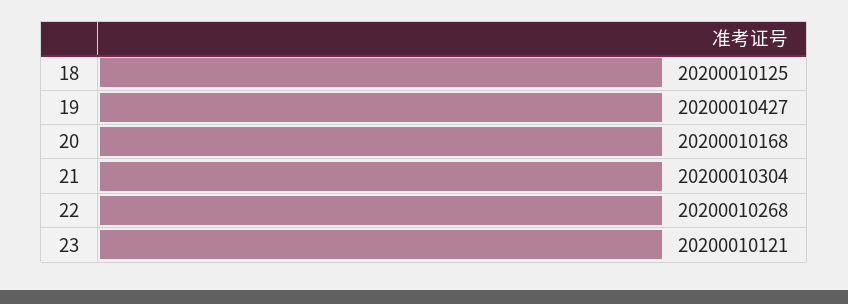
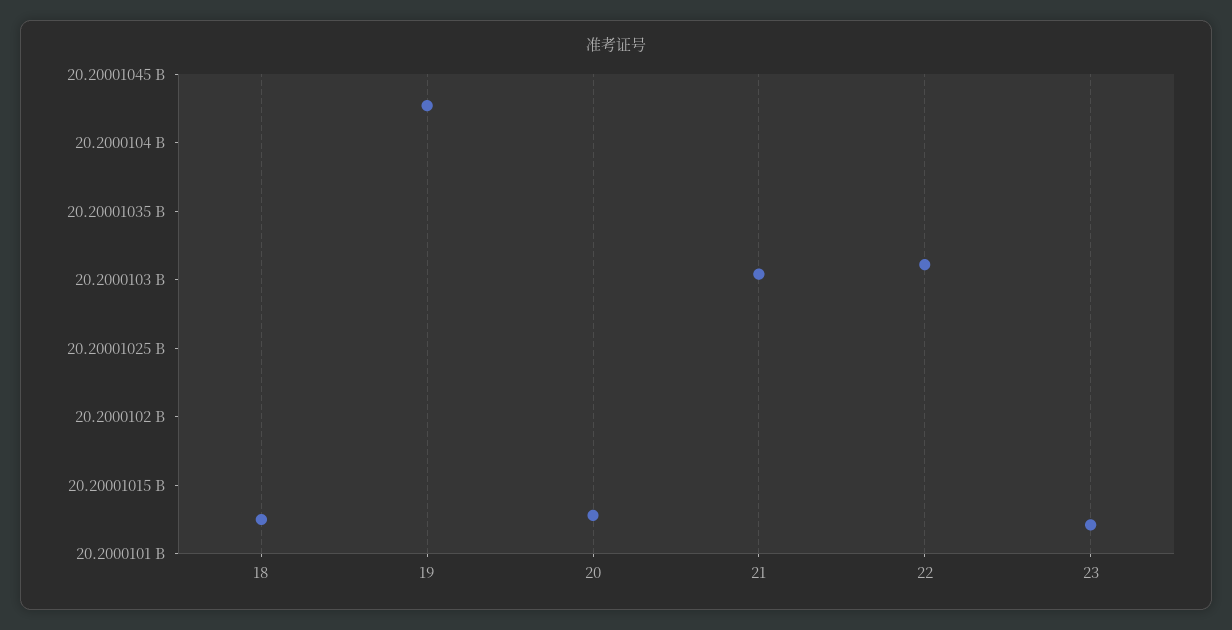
20: 20200010168 -> 20200010130
22: 20200010268 -> 20200010310

